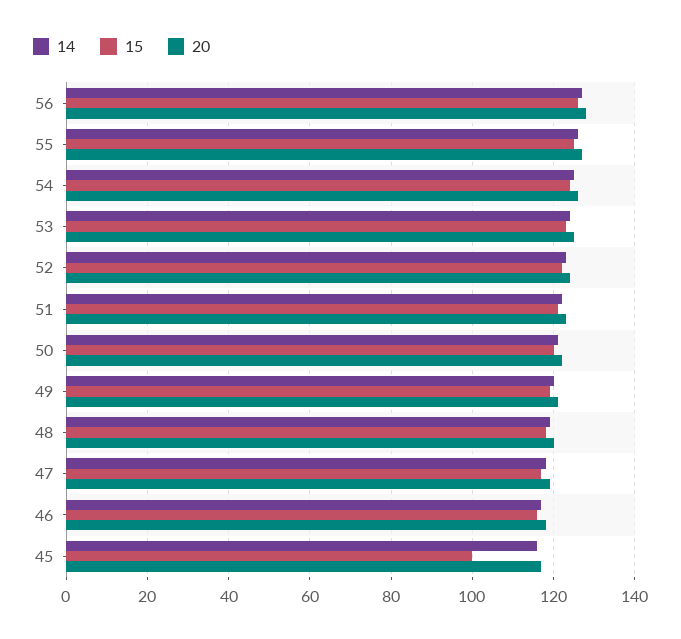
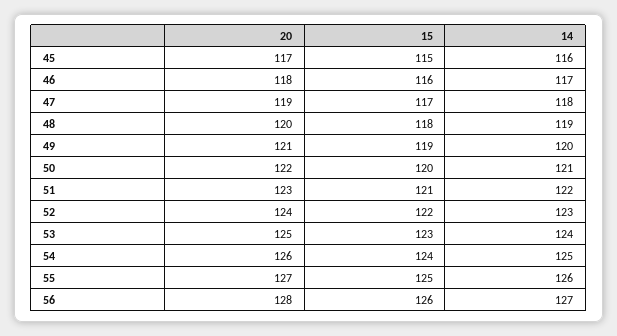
15, 45: 100 -> 115

